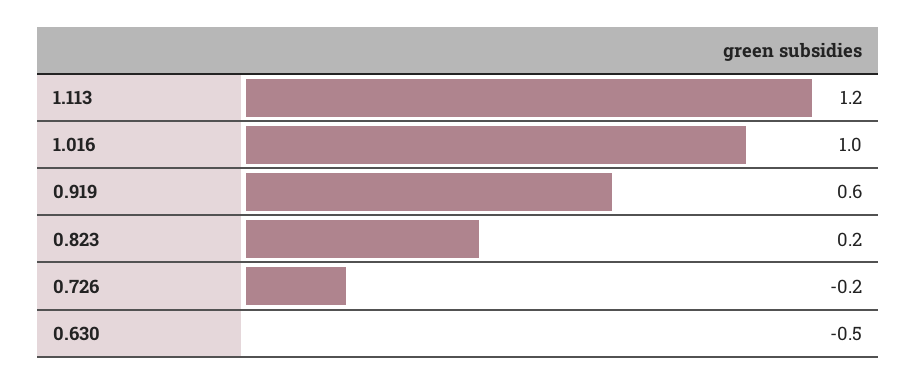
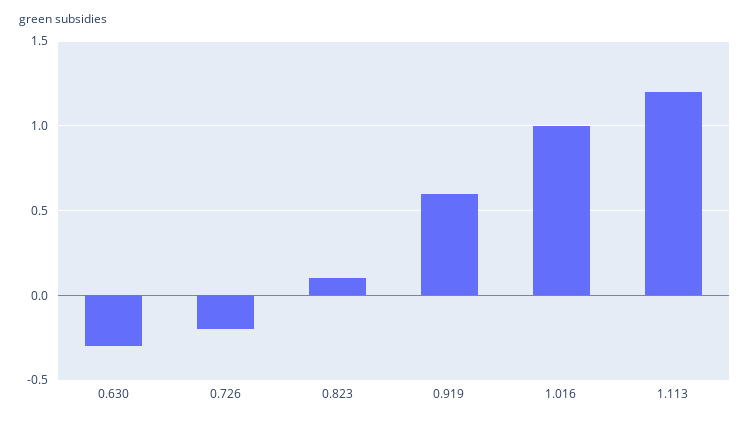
0.823: 0.2 -> 0.1
0.630: -0.5 -> -0.3

